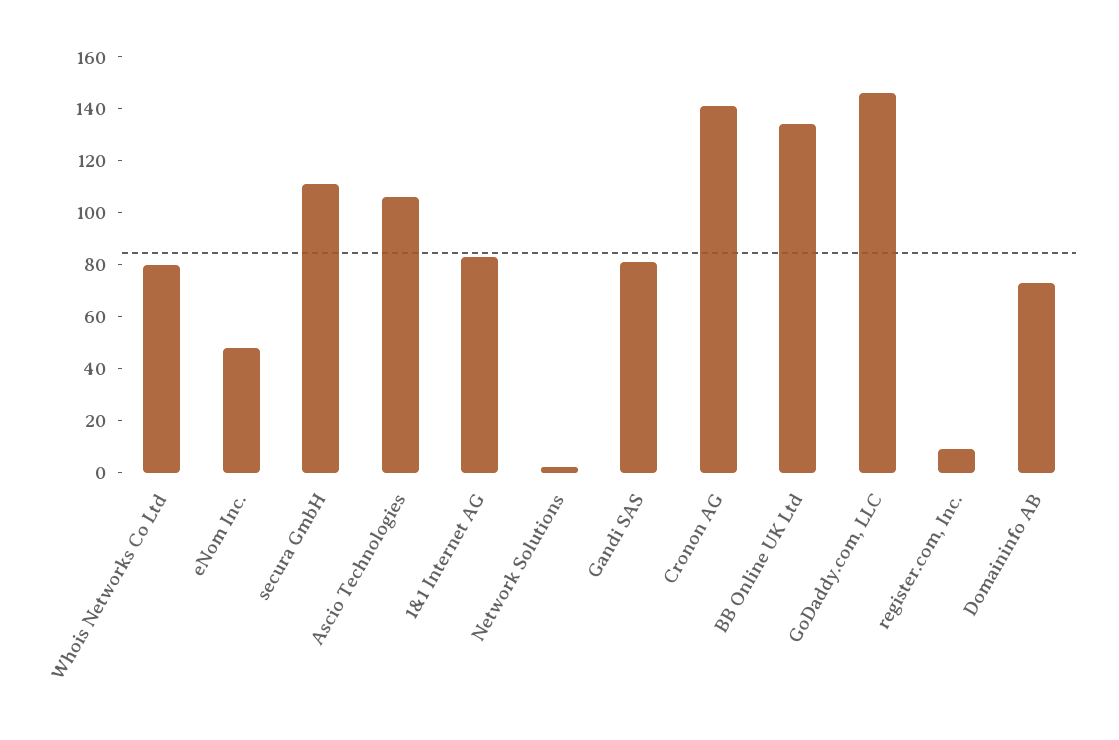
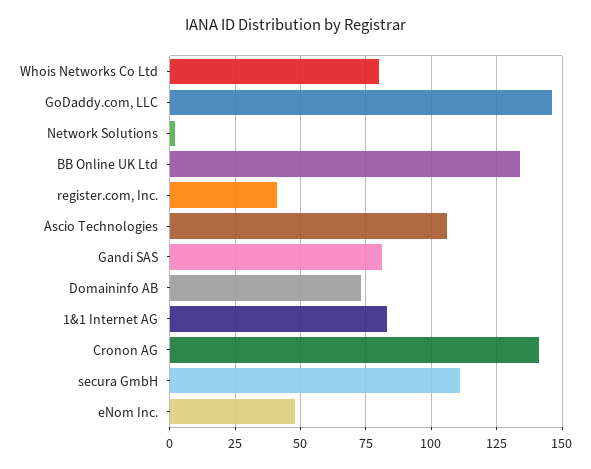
register.com, Inc.: 10 -> 40

